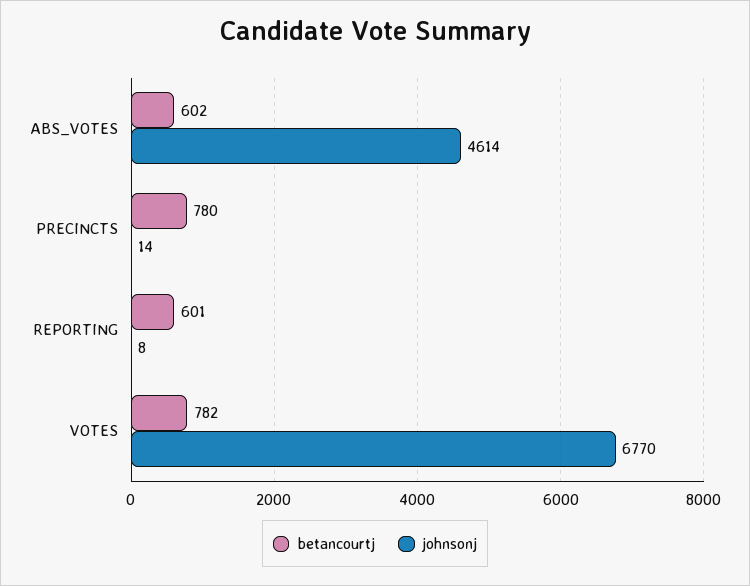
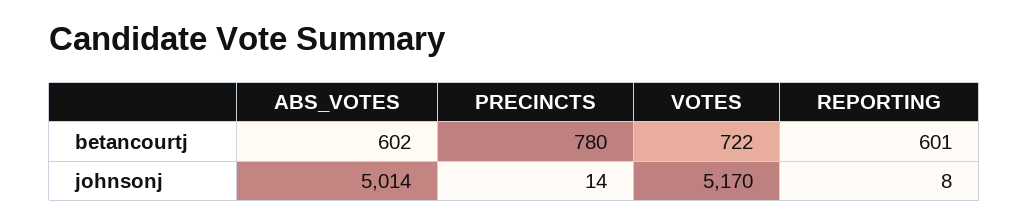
johnsonj, ABS_VOTES: 4614 -> 5014
betancourtj, VOTES: 782 -> 722
johnsonj, VOTES: 6770 -> 5170

